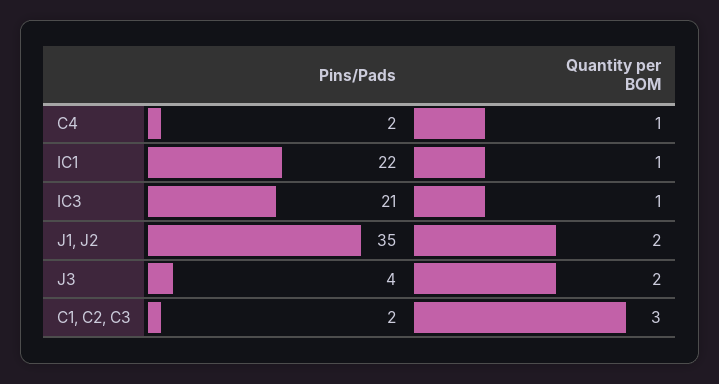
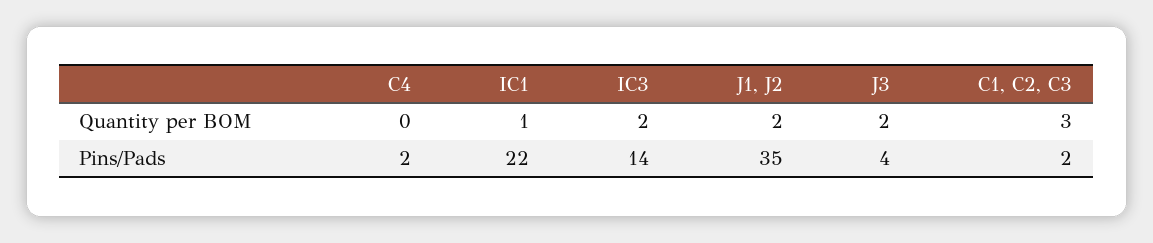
Quantity per BOM, C4: 1 -> 0
Pins/Pads, IC3: 21 -> 14
Quantity per BOM, IC3: 1 -> 2

